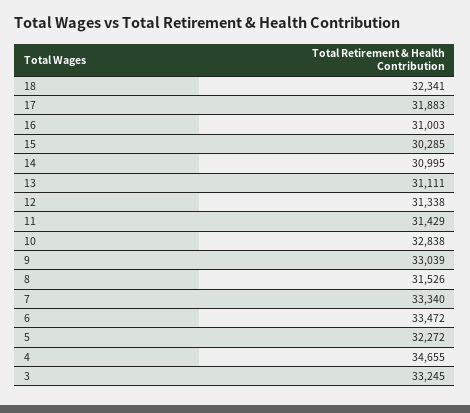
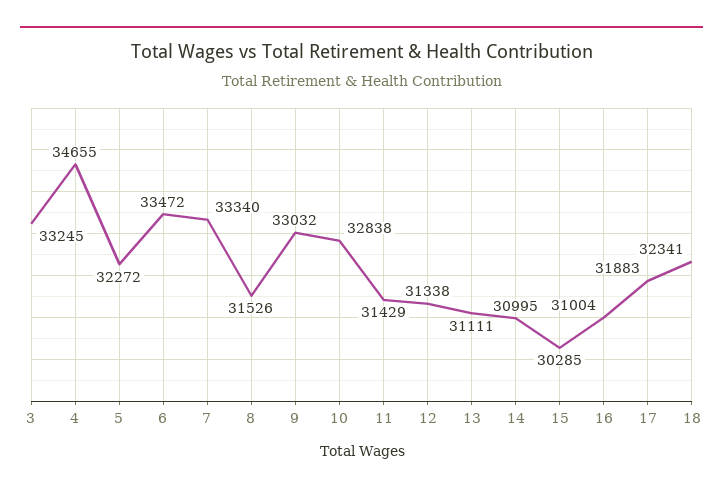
16: 31003 -> 31004
9: 33039 -> 33032

